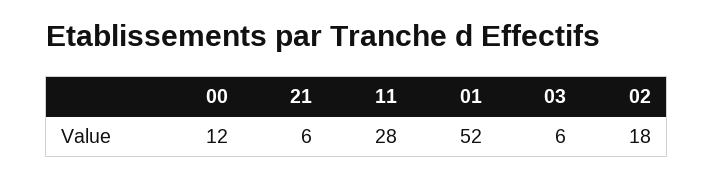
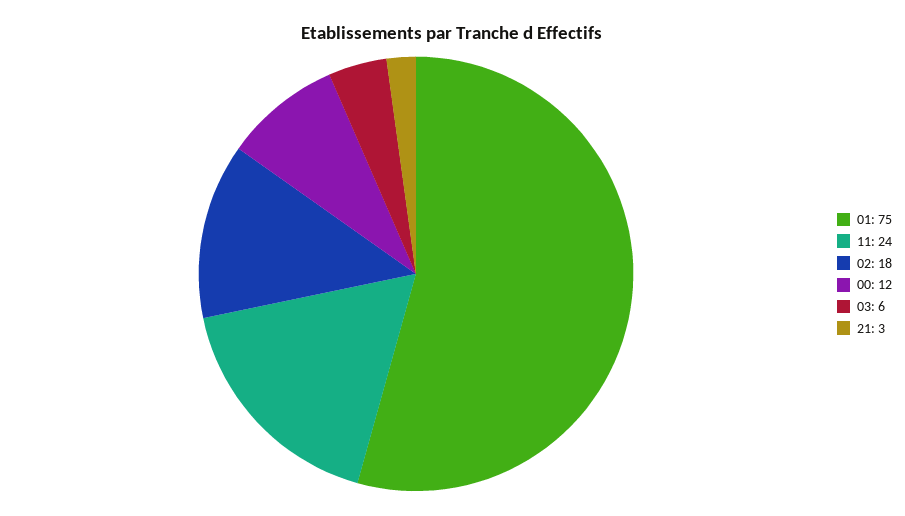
21: 6 -> 3
11: 28 -> 24
01: 52 -> 75

